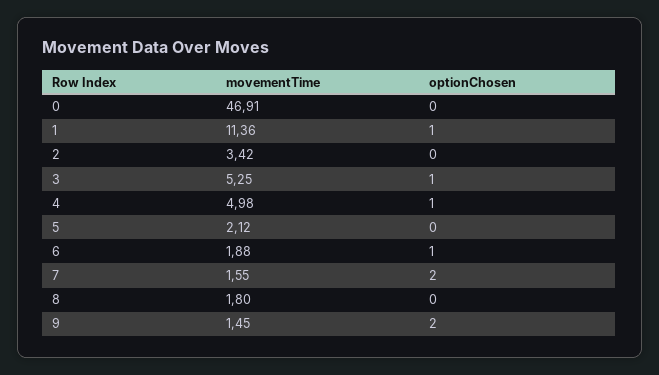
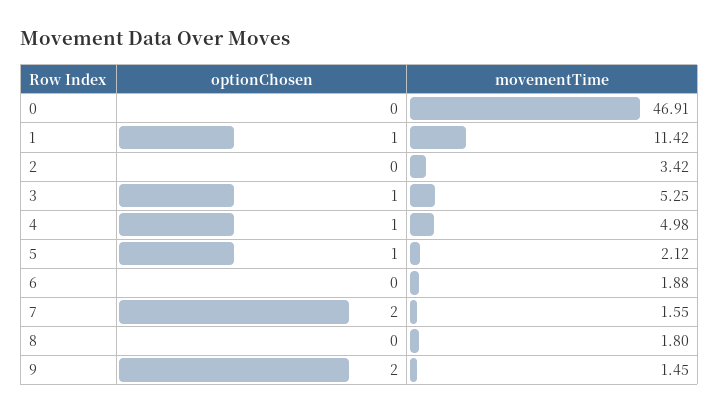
movementTime, 1: 11.36 -> 11.42
optionChosen, 5: 0 -> 1
optionChosen, 6: 1 -> 0

